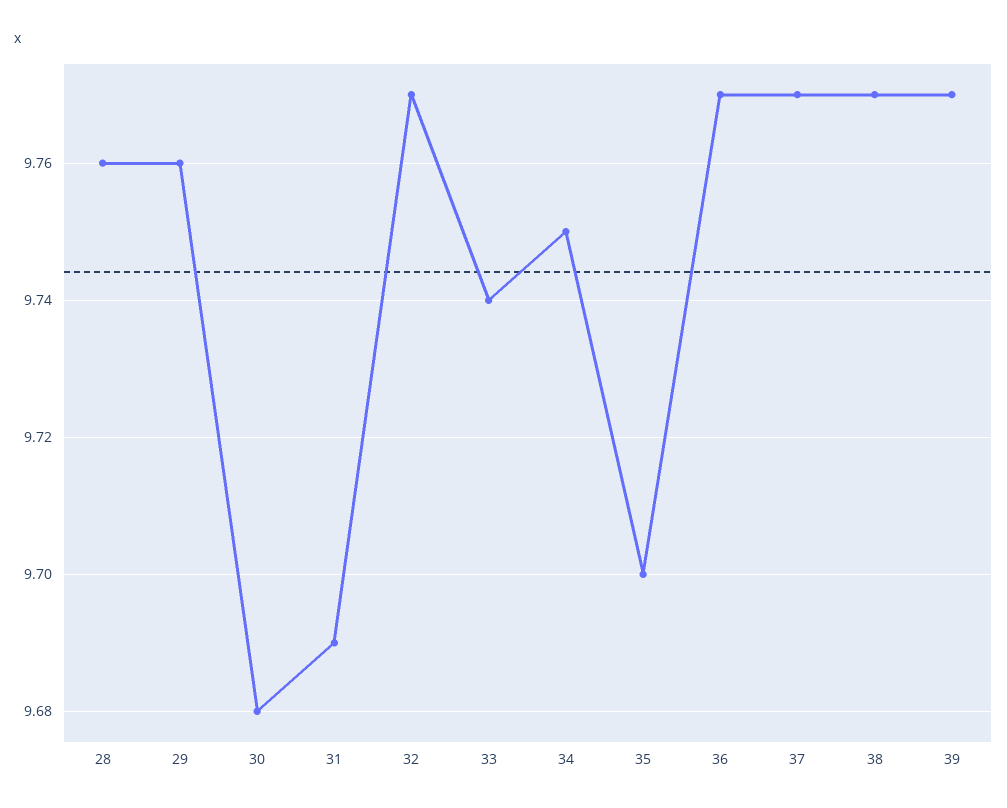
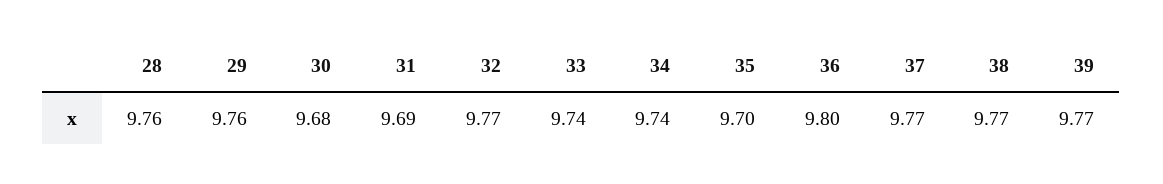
34: 9.75 -> 9.74
36: 9.77 -> 9.8

